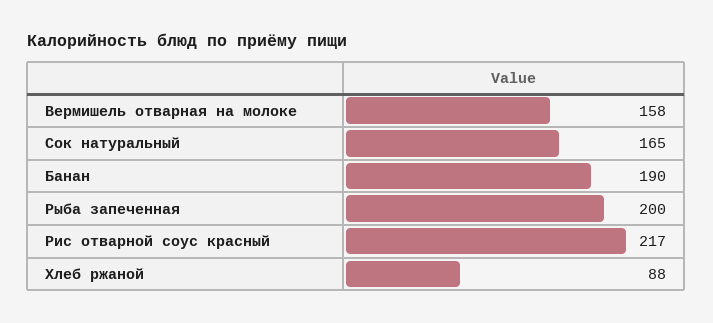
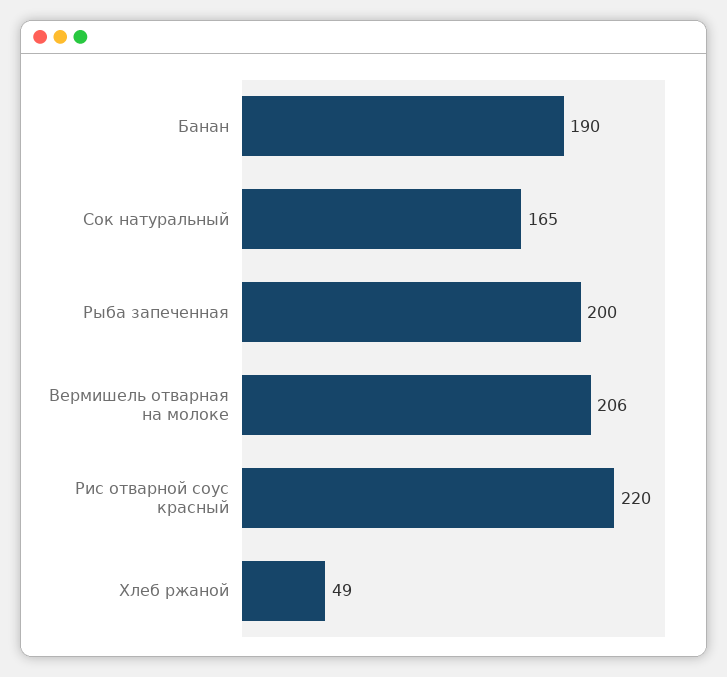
Вермишель отварная на молоке: 158 -> 206
Рис отварной соус красный: 217 -> 220
Хлеб ржаной: 88 -> 49

